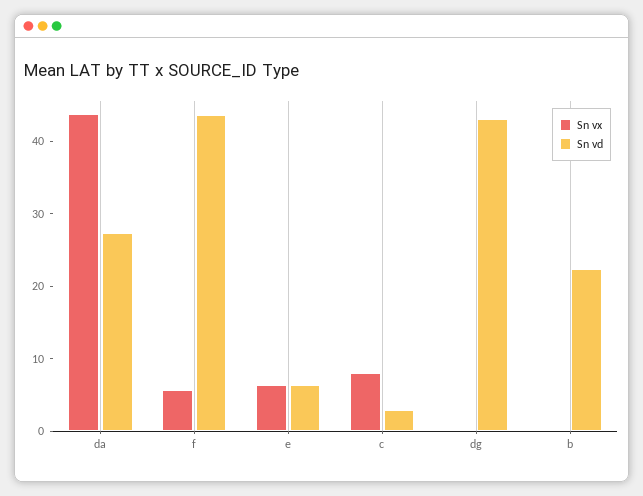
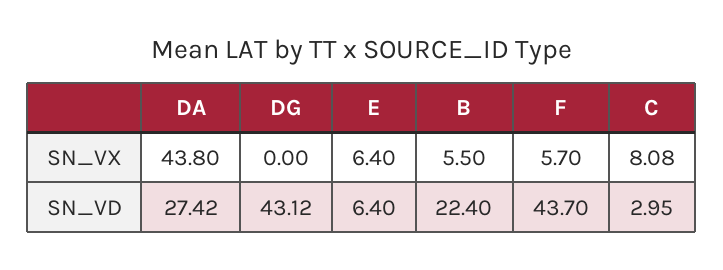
Sn vx, b: 0 -> 5.5

